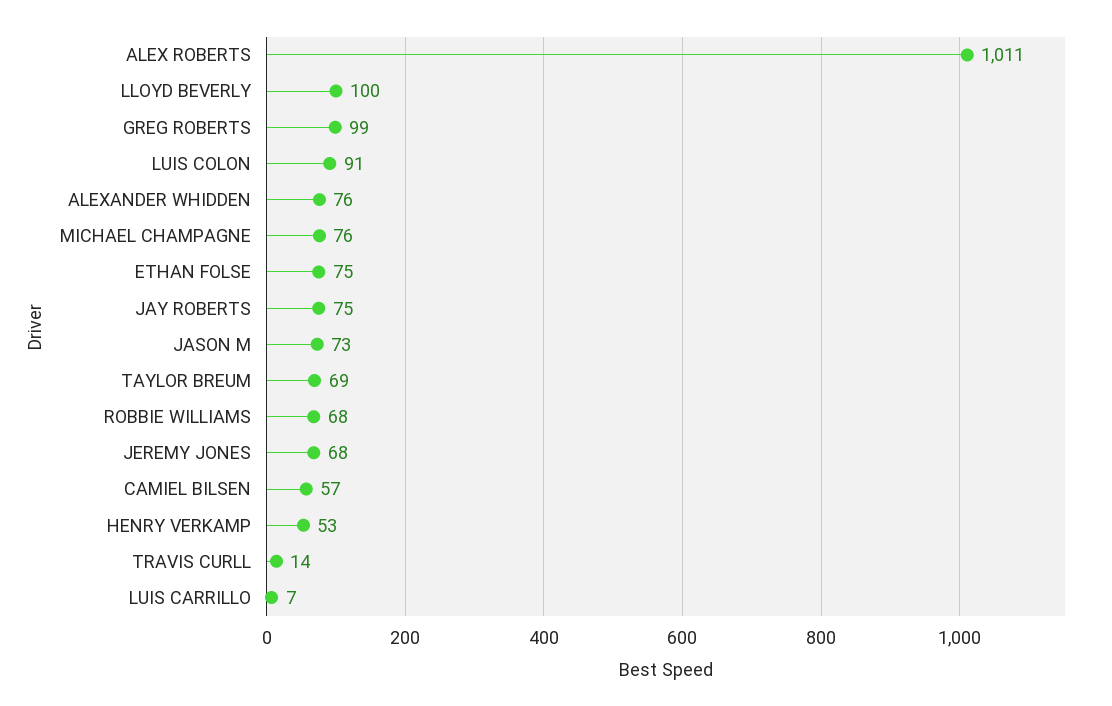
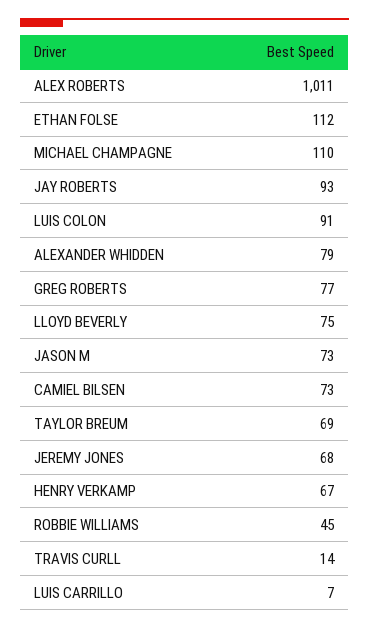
LLOYD BEVERLY: 100 -> 75
GREG ROBERTS: 99 -> 77
ALEXANDER WHIDDEN: 76 -> 79
MICHAEL CHAMPAGNE: 76 -> 110
ETHAN FOLSE: 75 -> 112
JAY ROBERTS: 75 -> 93
ROBBIE WILLIAMS: 68 -> 45
CAMIEL BILSEN: 57 -> 73
HENRY VERKAMP: 53 -> 67

